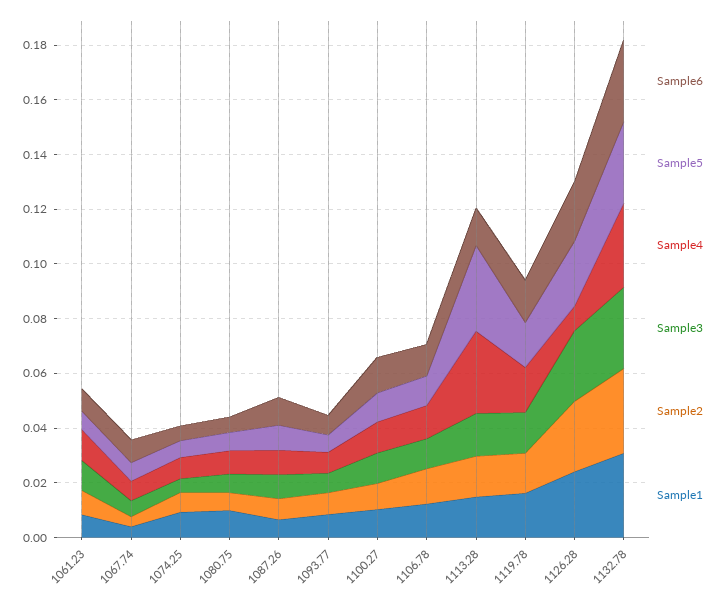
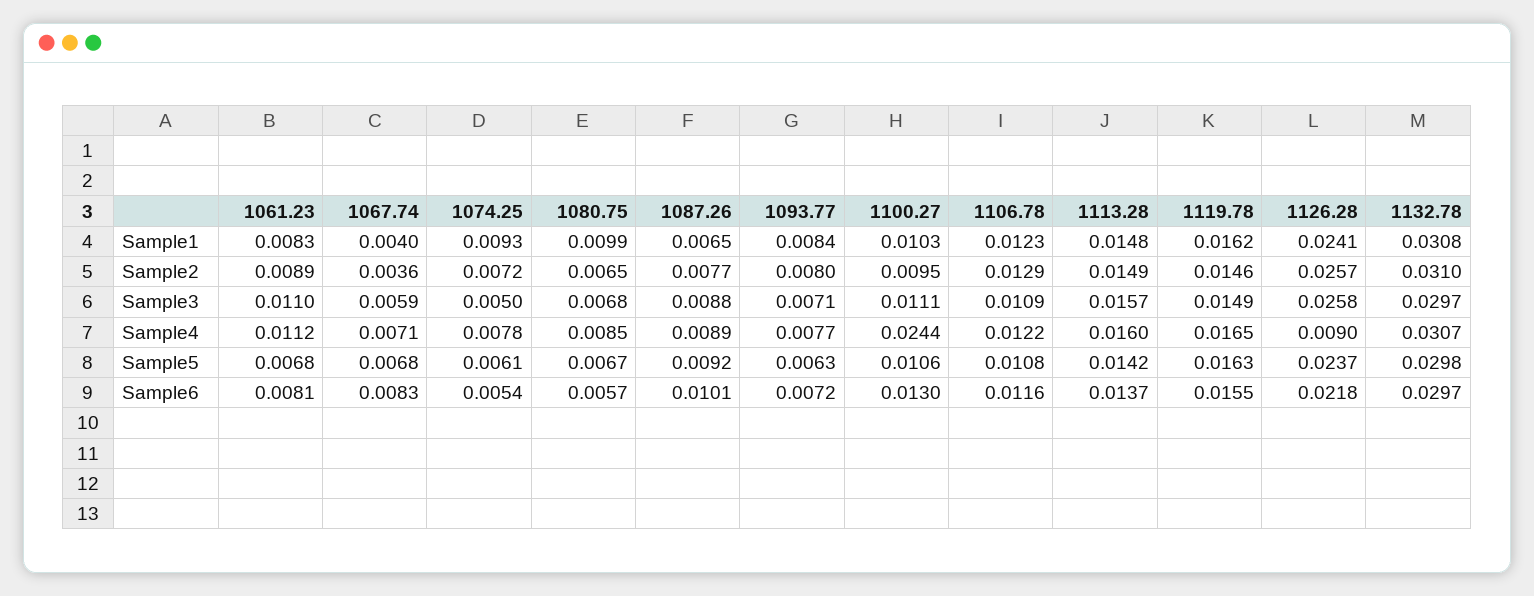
Sample4, 1100.27: 0.01 -> 0.0244
Sample5, 1113.28: 0.03 -> 0.0142
Sample4, 1113.28: 0.03 -> 0.016

